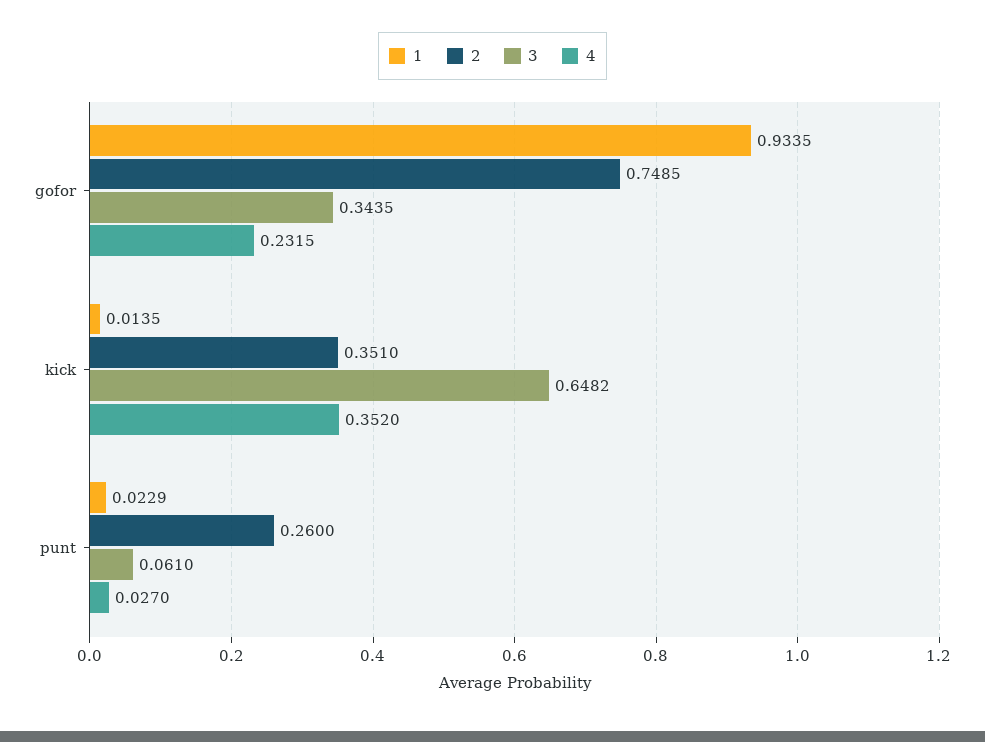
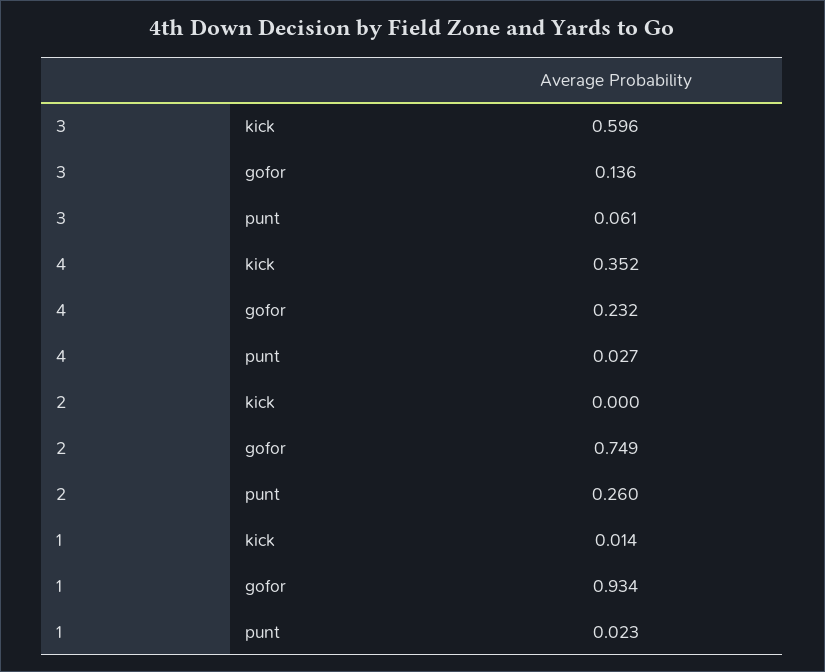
3, gofor: 0.3435 -> 0.136
2, kick: 0.351 -> 0
3, kick: 0.6482 -> 0.596

